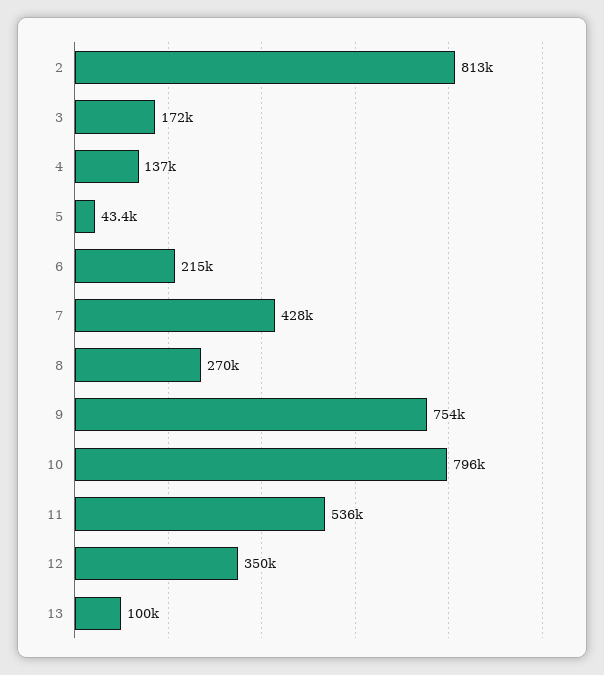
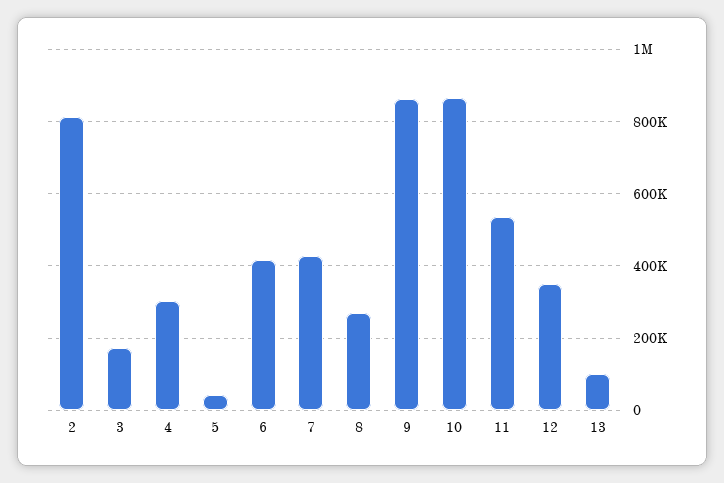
4: 137000 -> 300000
6: 215000 -> 420000
9: 754000 -> 860000
10: 796000 -> 860000

